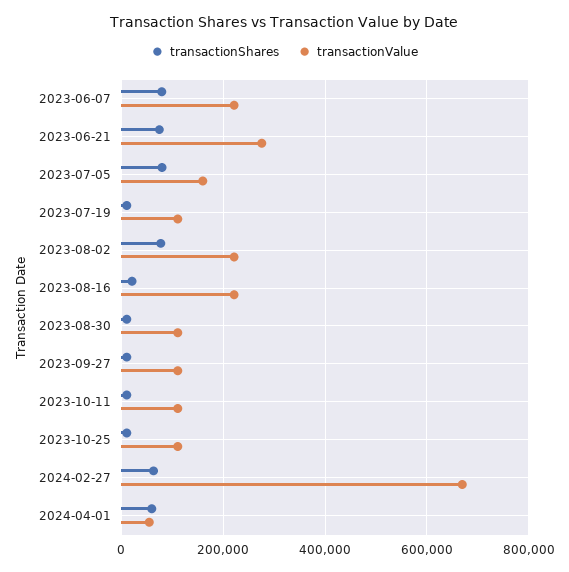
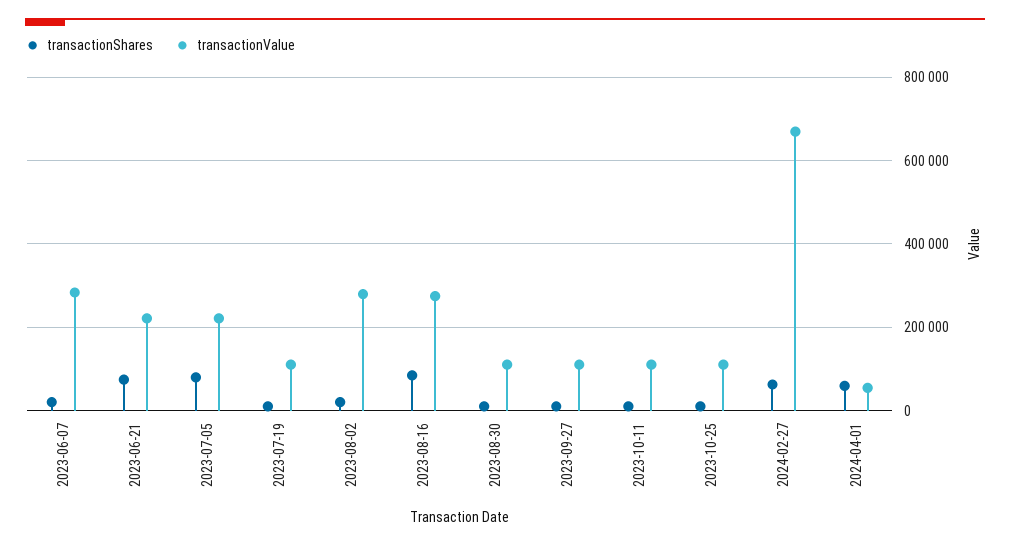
transactionShares, 2023-06-07: 80000 -> 20000
transactionValue, 2023-06-07: 220000 -> 280000
transactionValue, 2023-06-21: 280000 -> 220000
transactionValue, 2023-07-05: 160000 -> 220000
transactionShares, 2023-08-02: 80000 -> 20000
transactionValue, 2023-08-02: 220000 -> 280000
transactionShares, 2023-08-16: 20000 -> 80000
transactionValue, 2023-08-16: 220000 -> 280000

